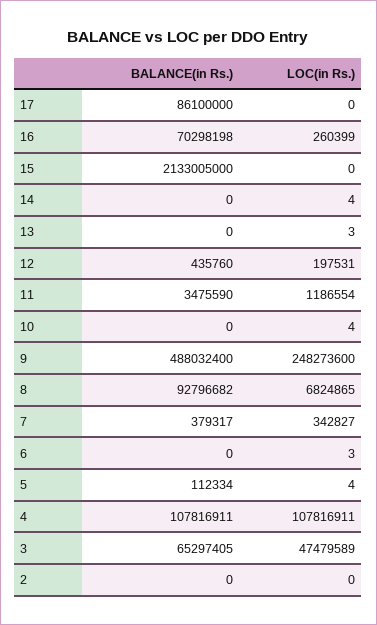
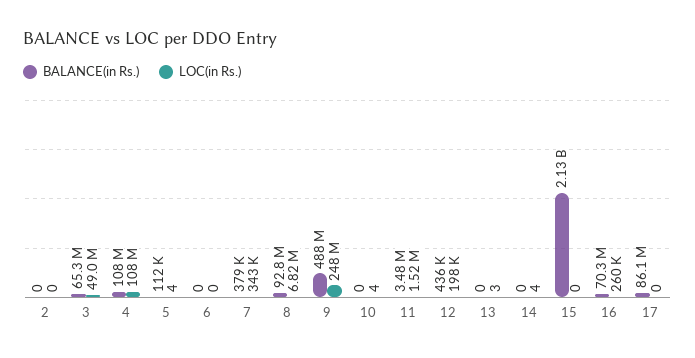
LOC(in Rs.), 11: 1186554 -> 1520000
LOC(in Rs.), 6: 3 -> 0
LOC(in Rs.), 3: 47479589 -> 49000000

